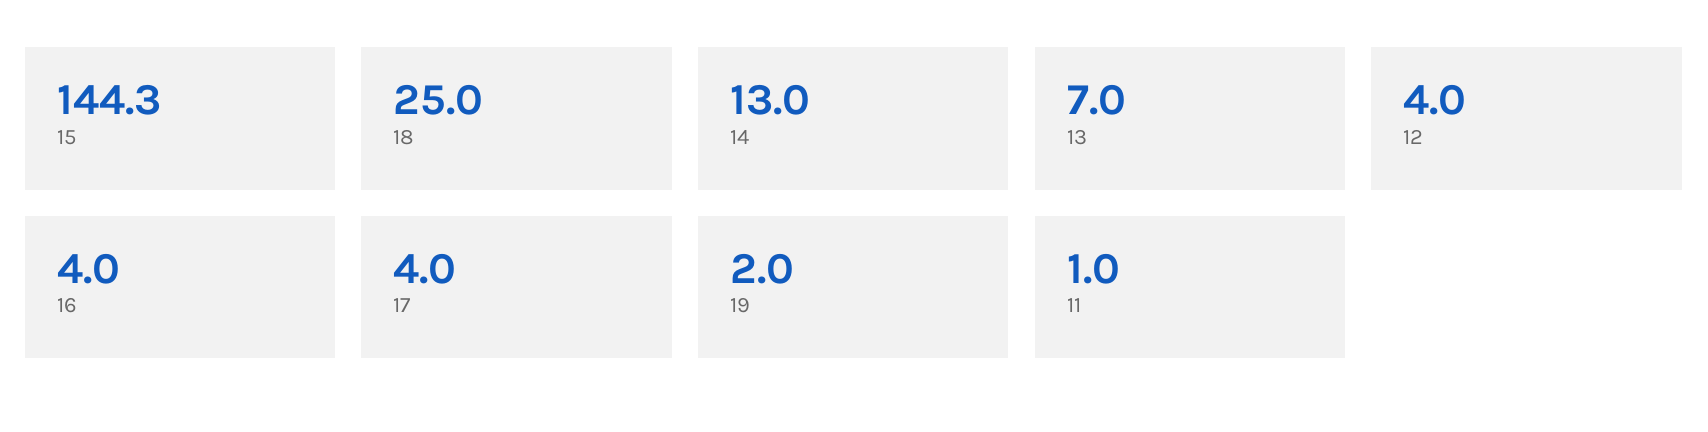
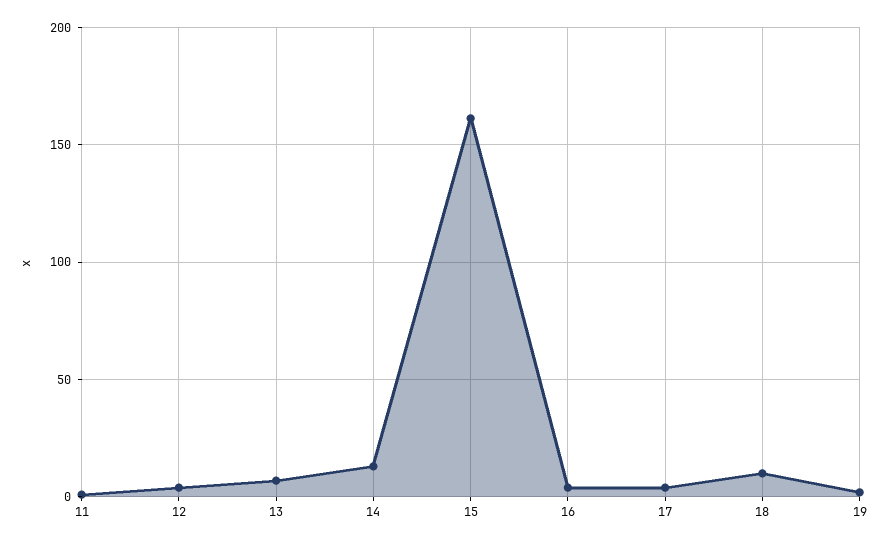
15: 144.3 -> 160
18: 25 -> 10

